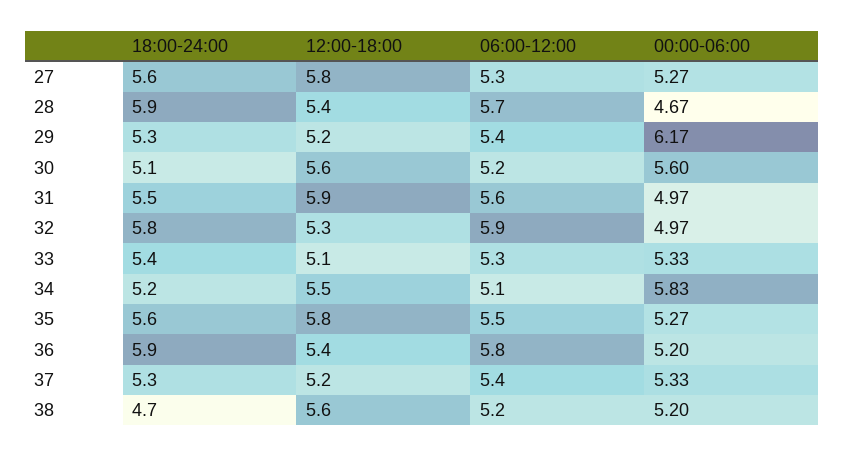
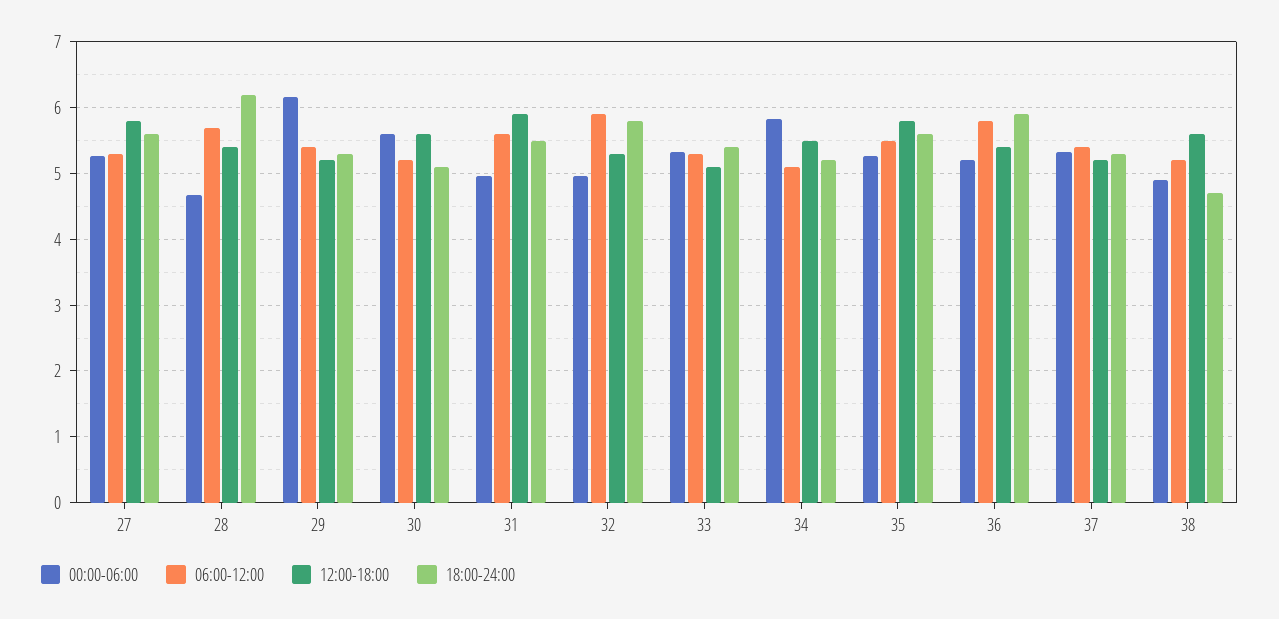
18:00-24:00, 28: 5.9 -> 6.2
00:00-06:00, 38: 5.2 -> 4.9

